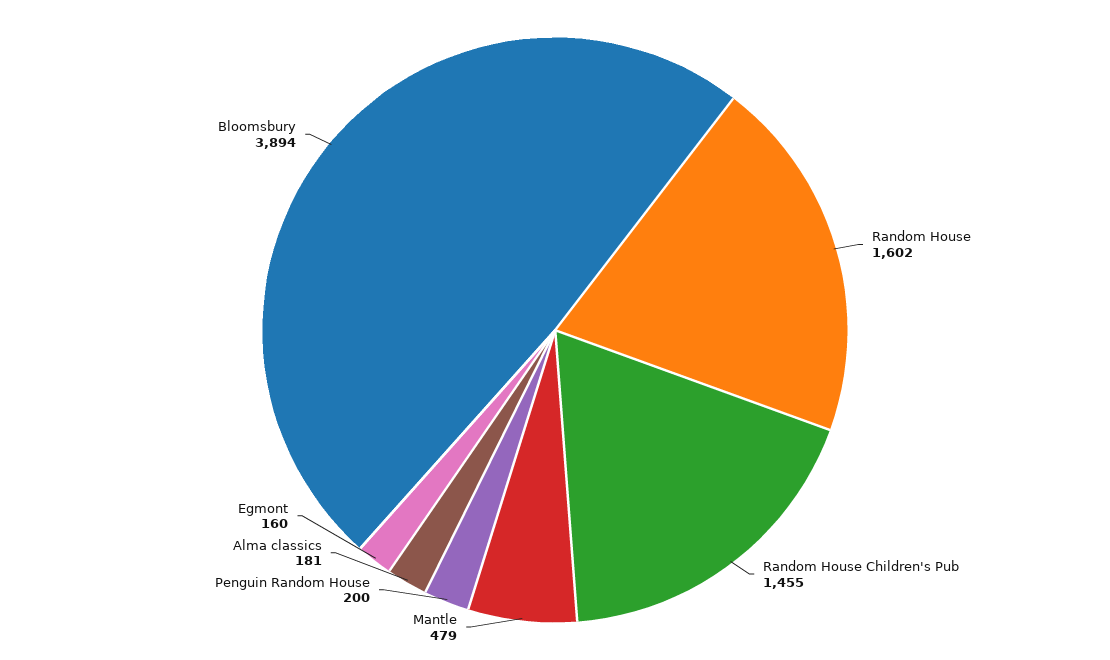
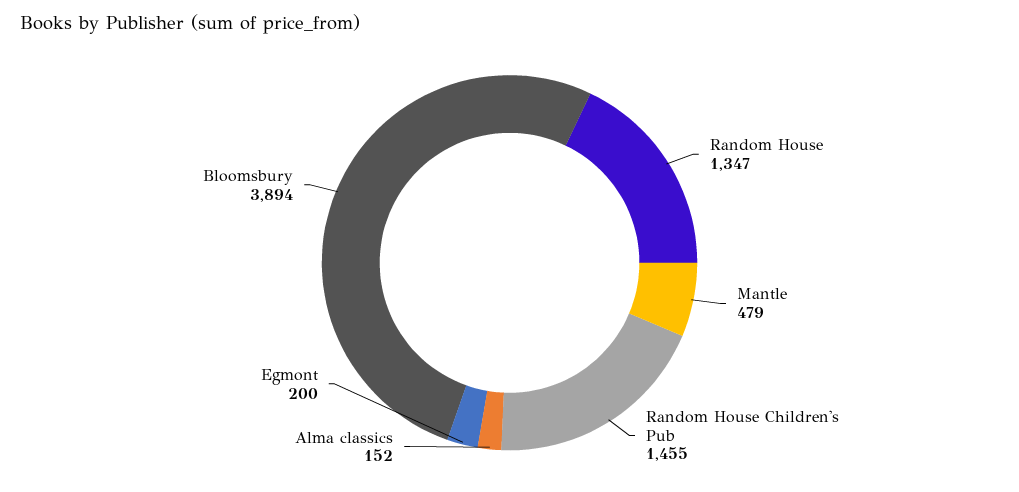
Random House: 1602 -> 1347
Penguin Random House: 200 -> none
Alma classics: 181 -> 152
Egmont: 160 -> 200

